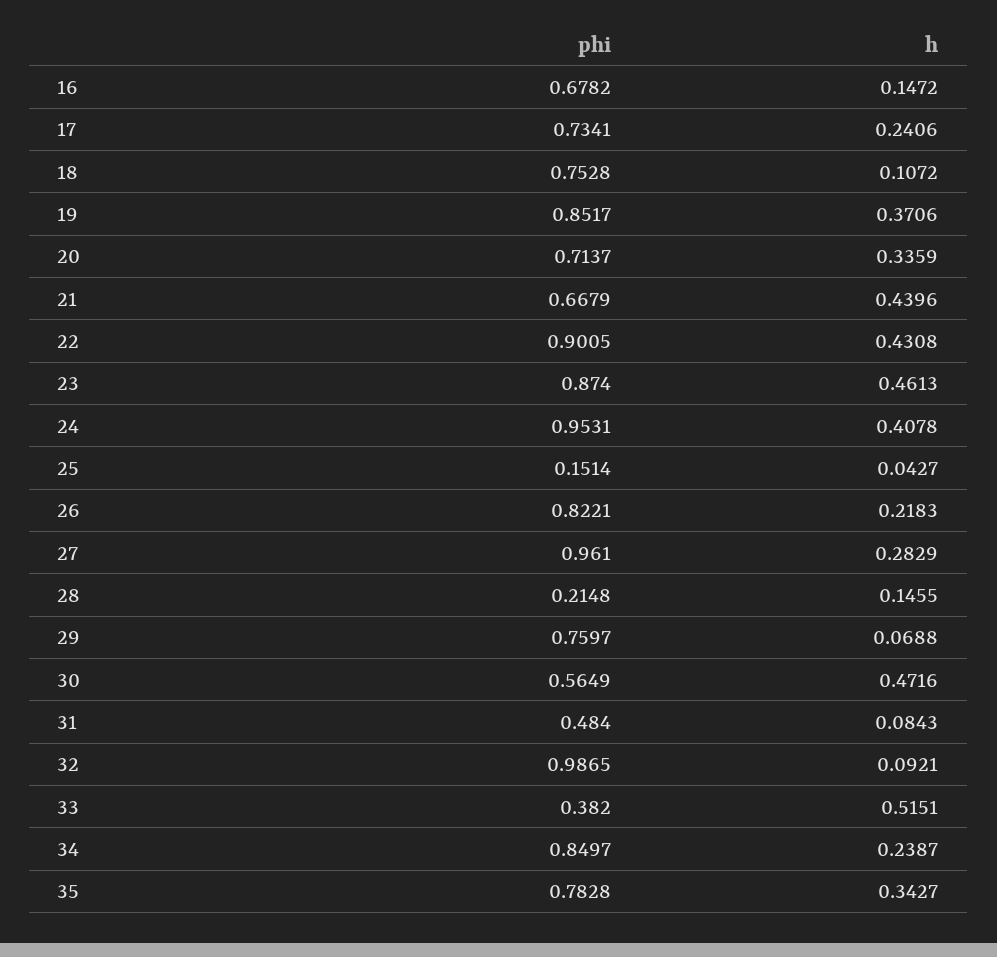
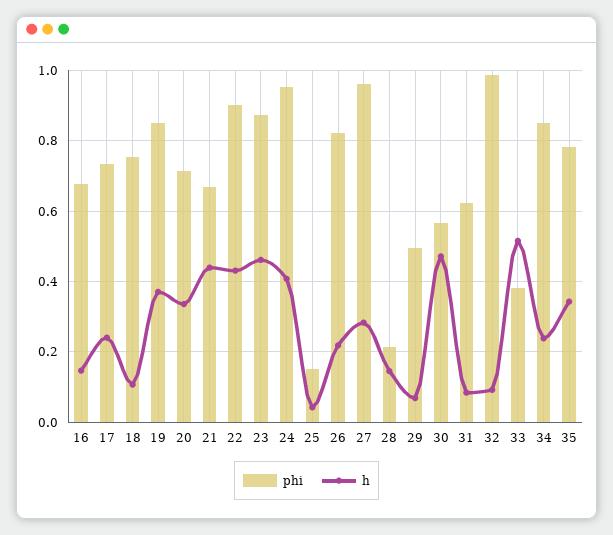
phi, 29: 0.7597 -> 0.5
phi, 31: 0.484 -> 0.62

